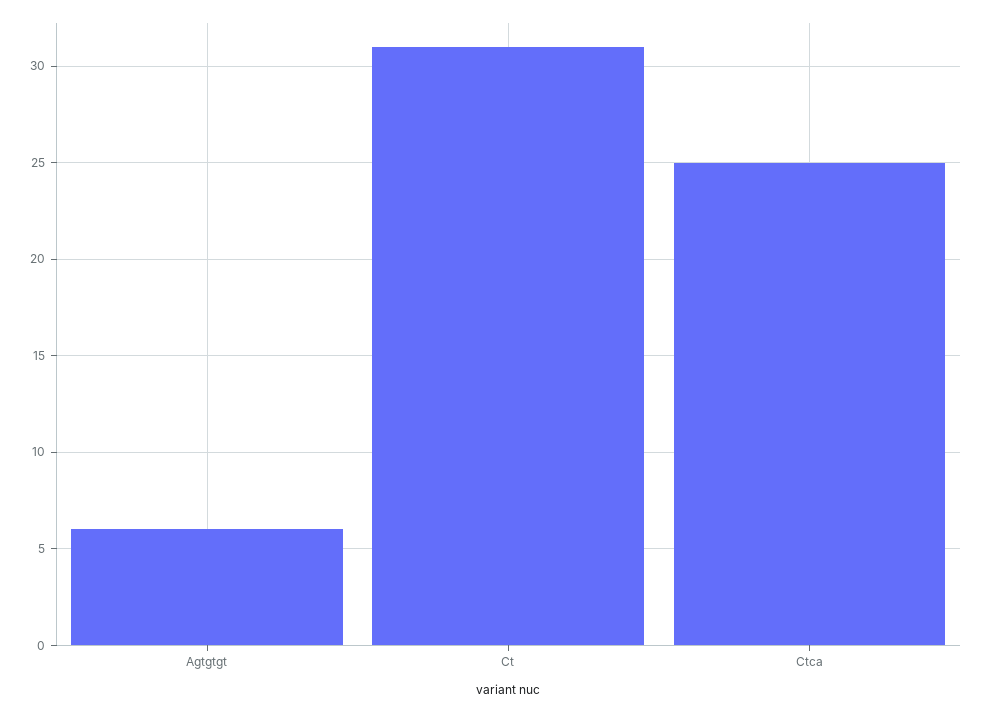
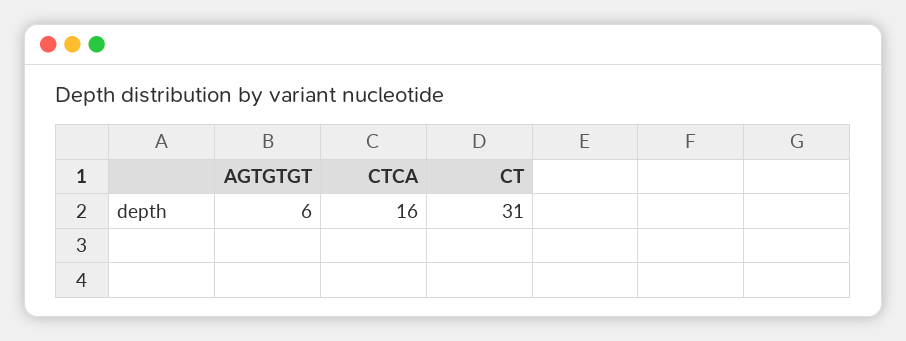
Ctca: 25 -> 16

